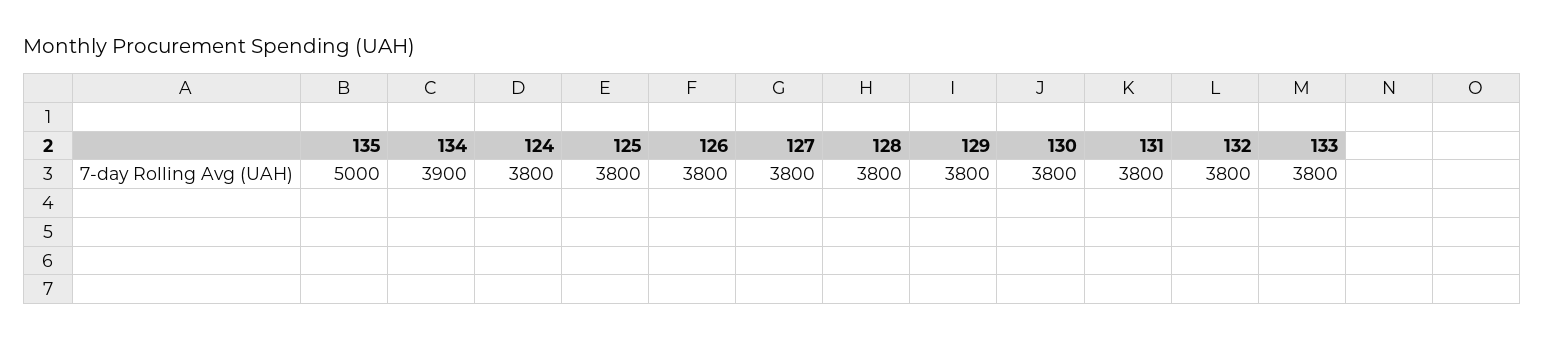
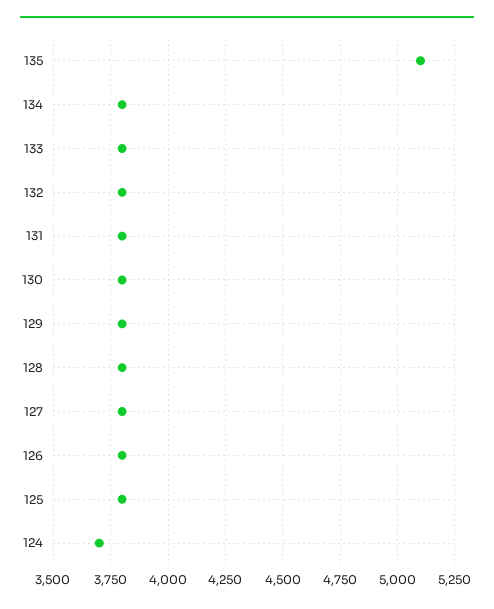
135: 5000 -> 5100
134: 3900 -> 3800
124: 3800 -> 3700

